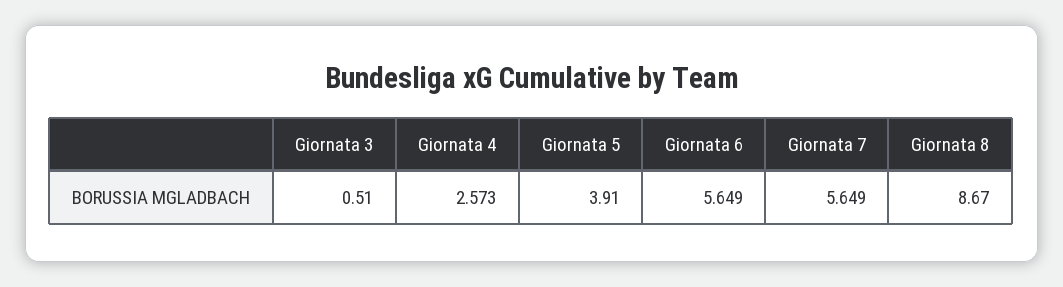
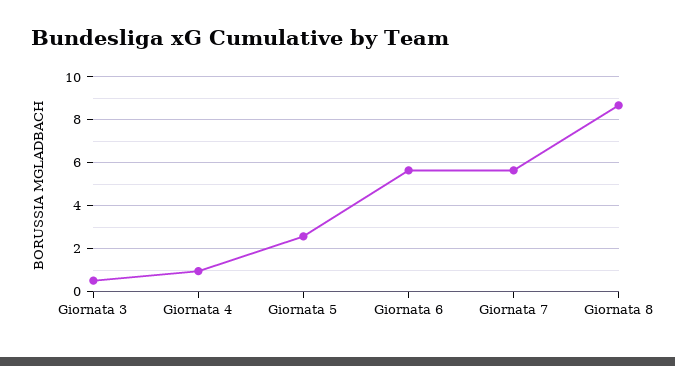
Giornata 4: 2.573 -> 1
Giornata 5: 3.91 -> 2.5

